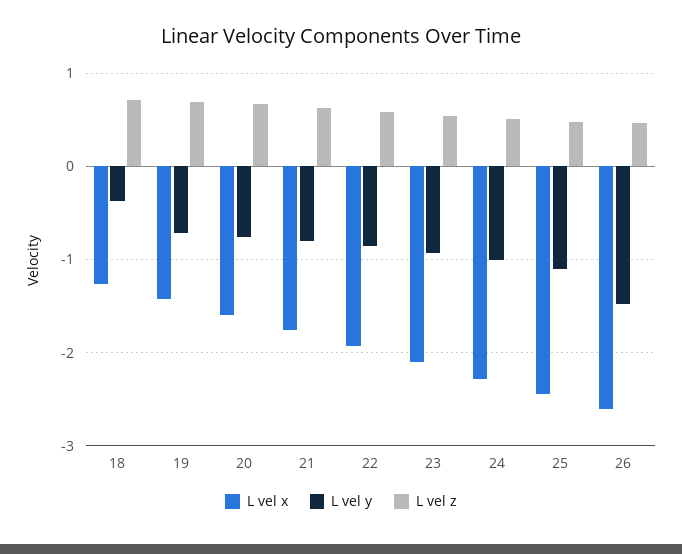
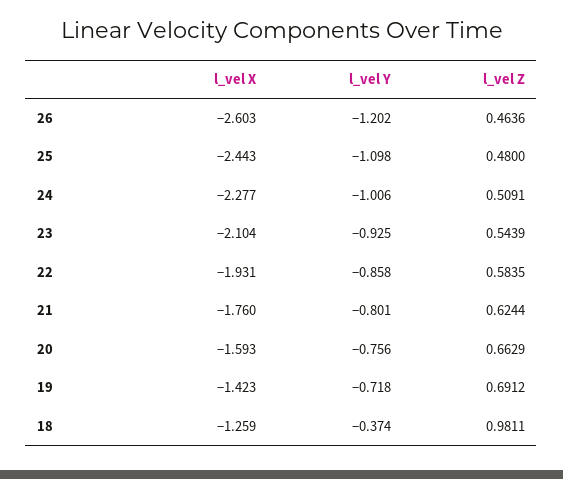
L vel z, 18: 0.7 -> 0.9811
L vel y, 26: -1.5 -> -1.202

